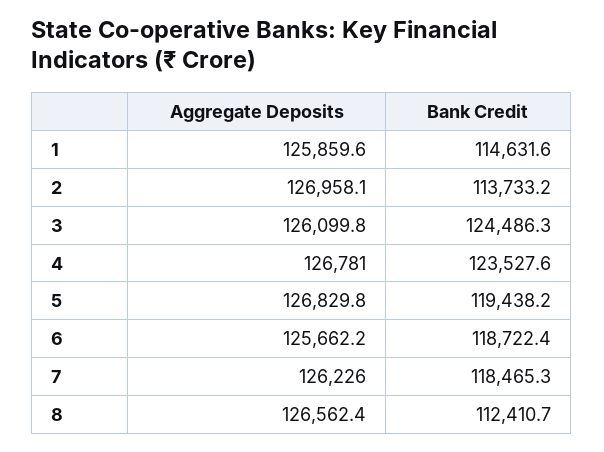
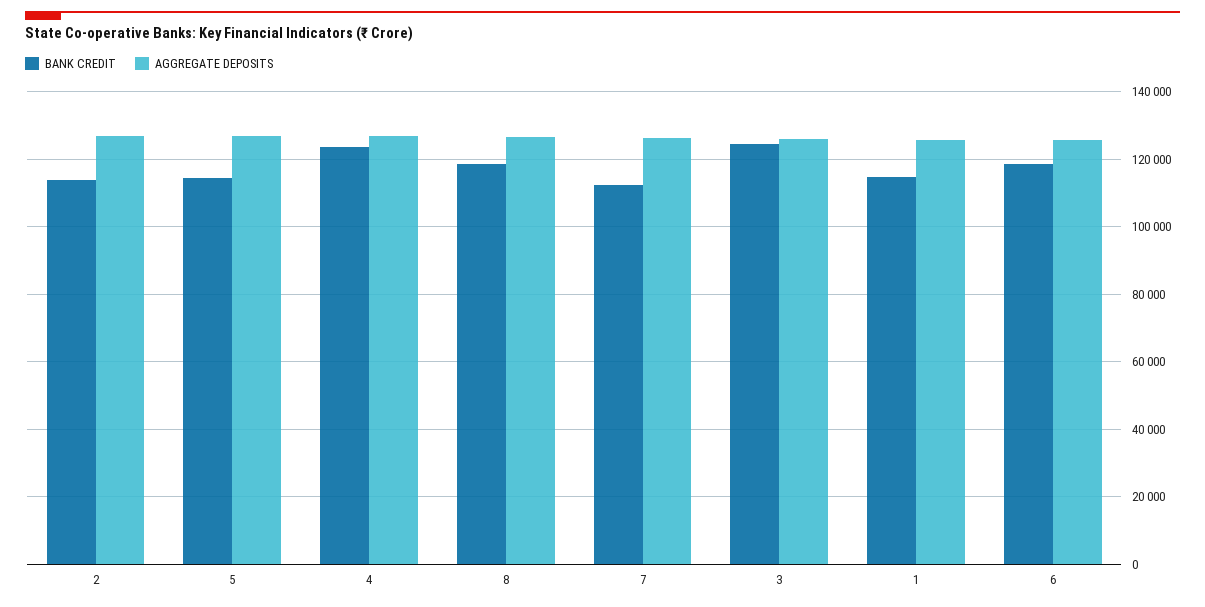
Bank Credit, 5: 119438.2 -> 114000
Bank Credit, 7: 118465.3 -> 112000
Bank Credit, 8: 112410.7 -> 118000

